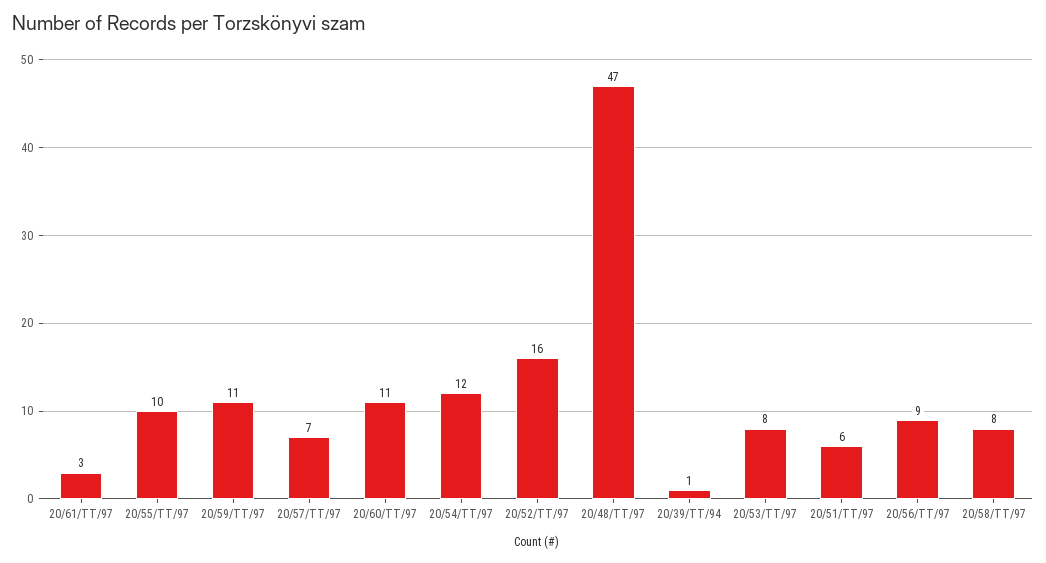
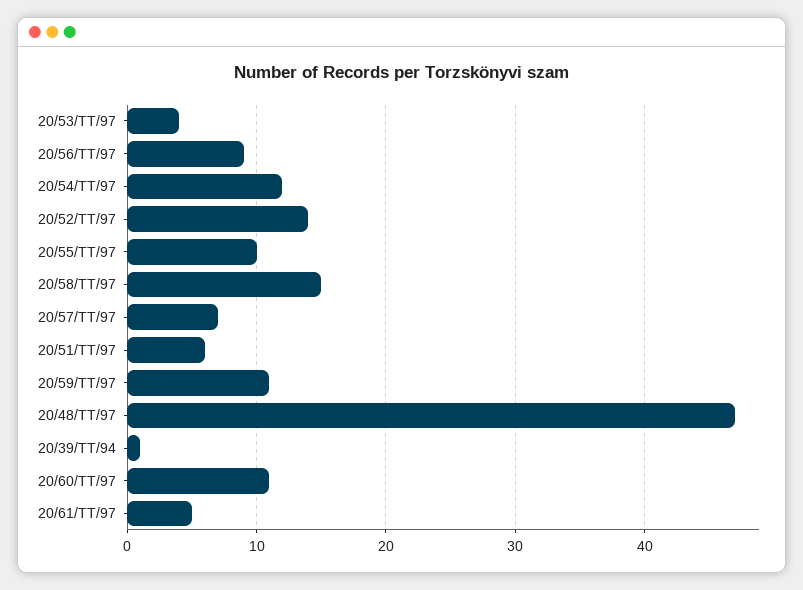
20/61/TT/97: 3 -> 5
20/52/TT/97: 16 -> 14
20/53/TT/97: 8 -> 4
20/58/TT/97: 8 -> 15

